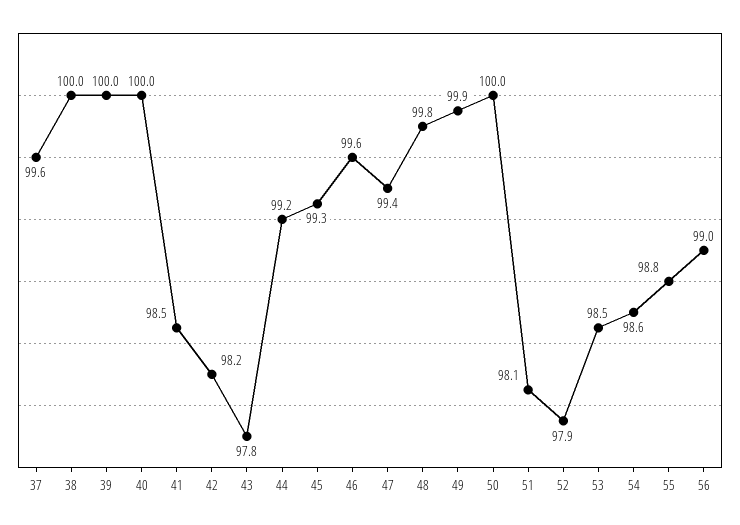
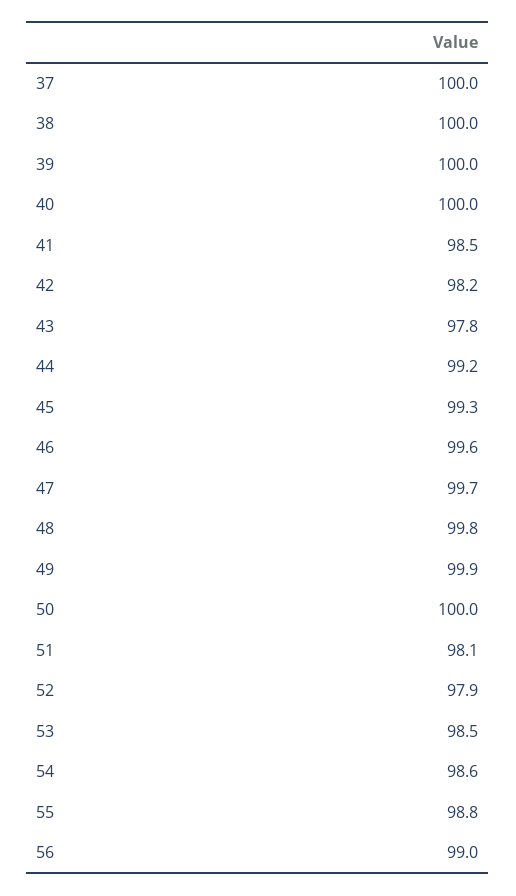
37: 99.6 -> 100
47: 99.4 -> 99.7

